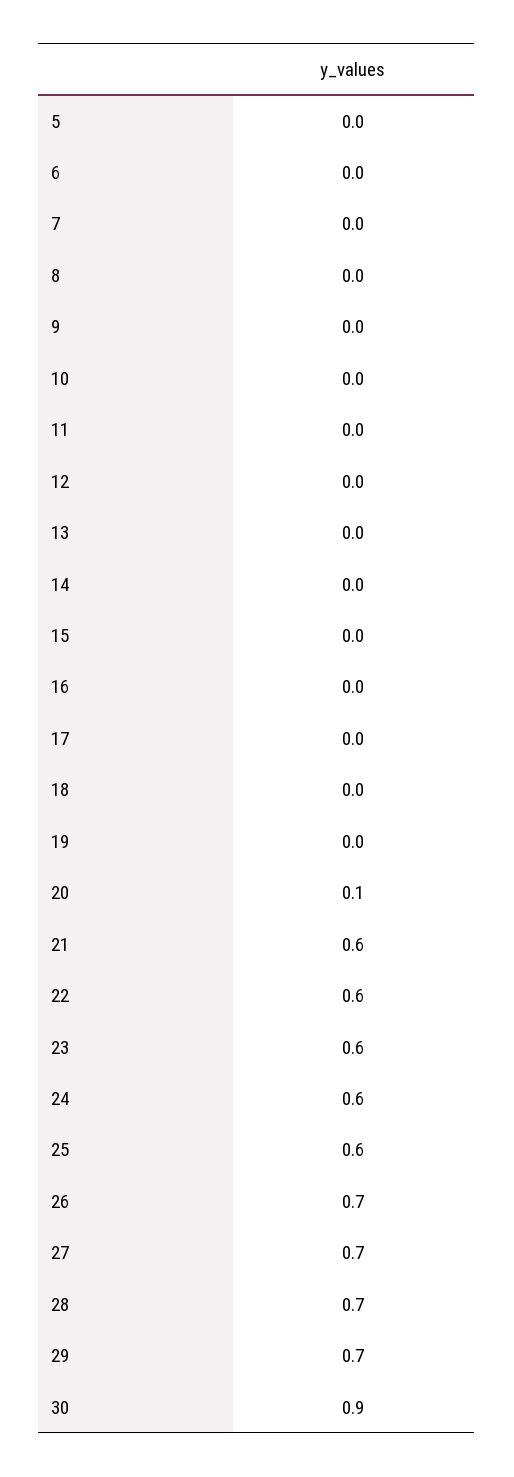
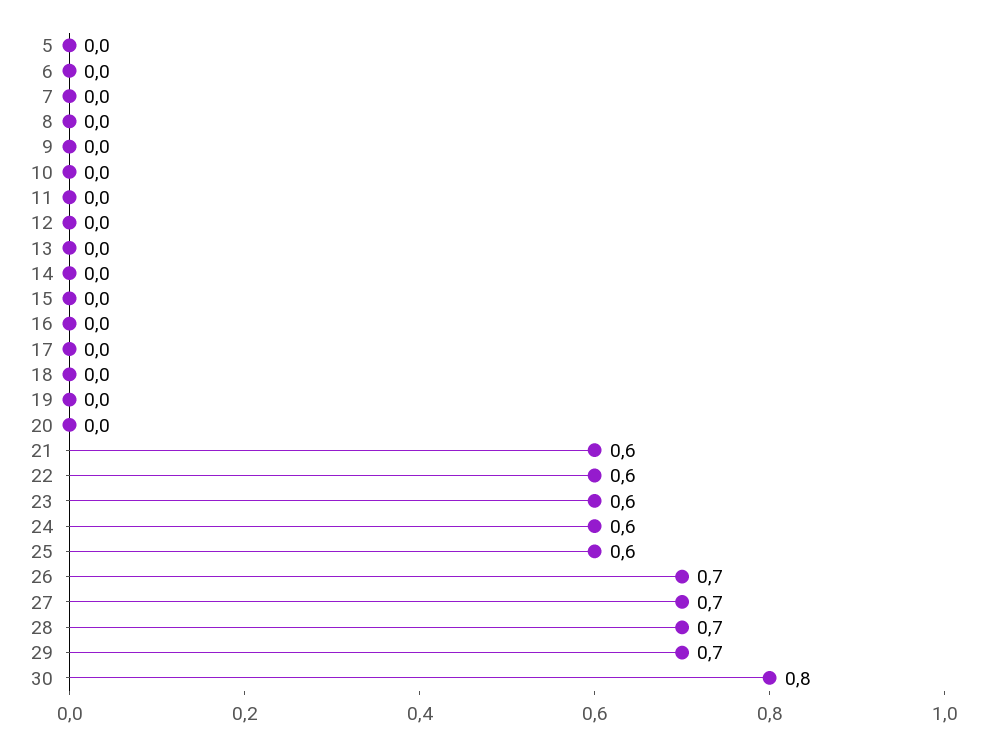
20: 0.1 -> 0
30: 0.9 -> 0.8

